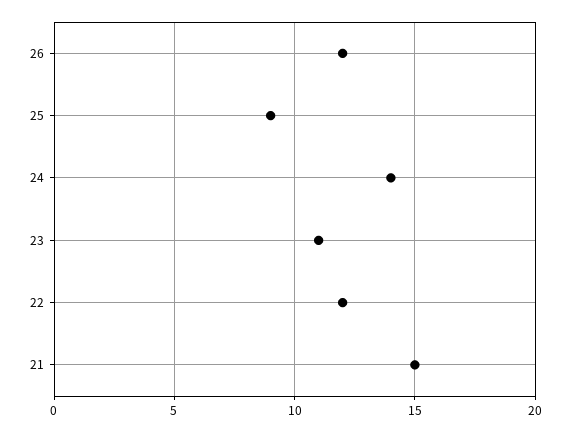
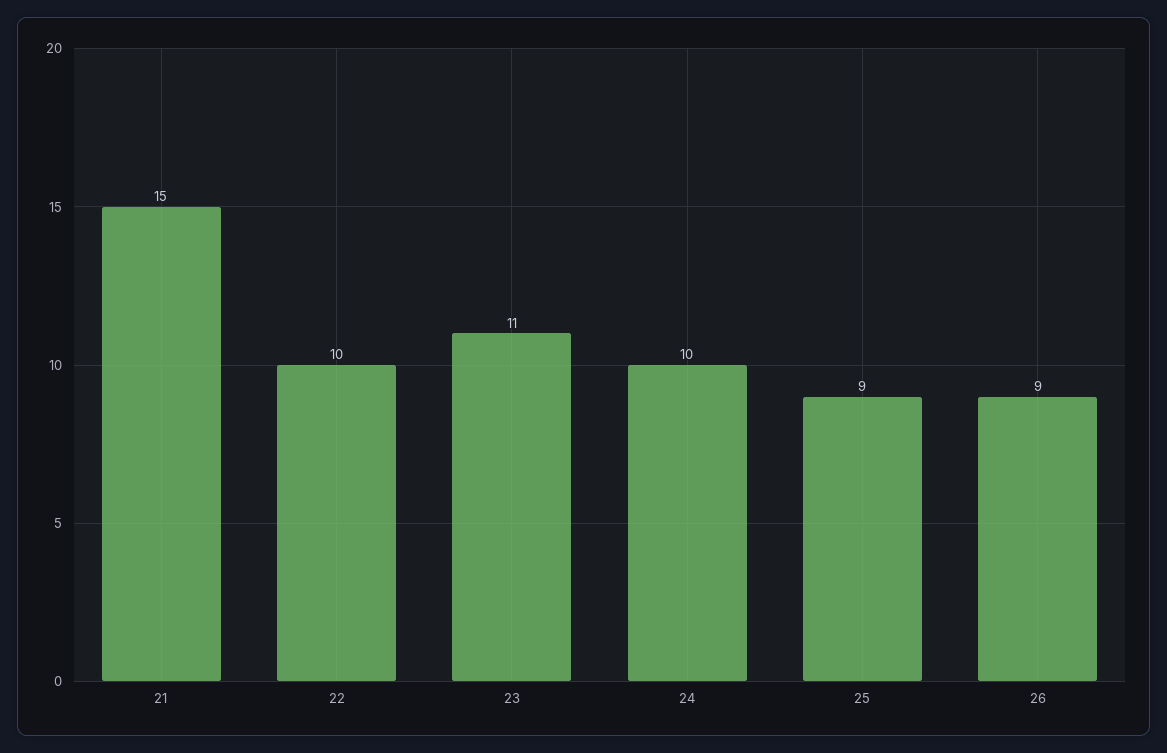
26: 12 -> 9
24: 14 -> 10
22: 12 -> 10

